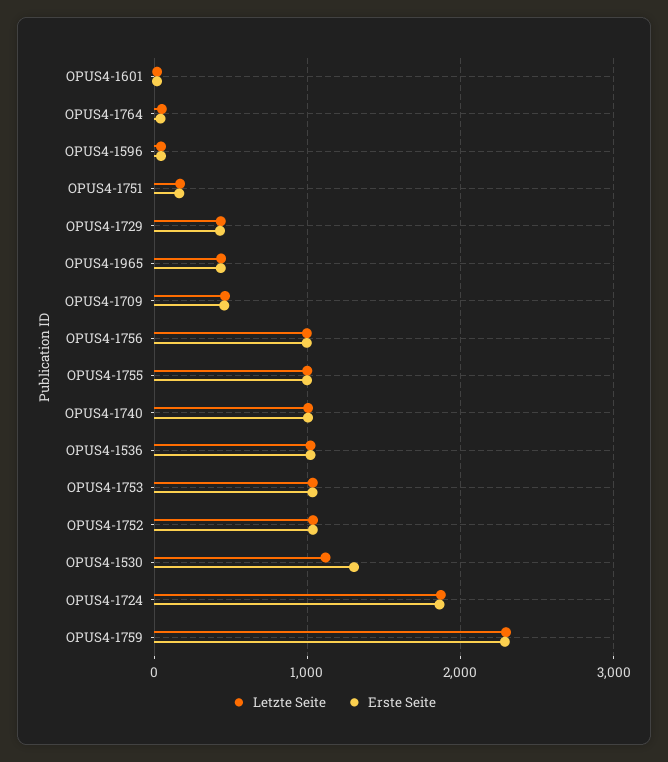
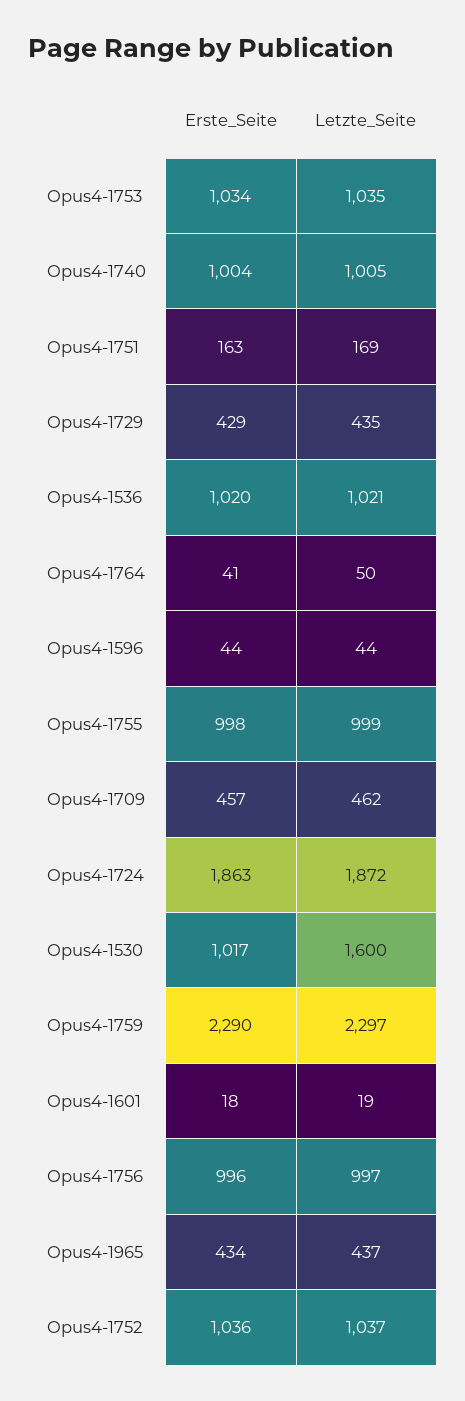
Letzte Seite, OPUS4-1530: 1100 -> 1600
Erste Seite, OPUS4-1530: 1300 -> 1017

